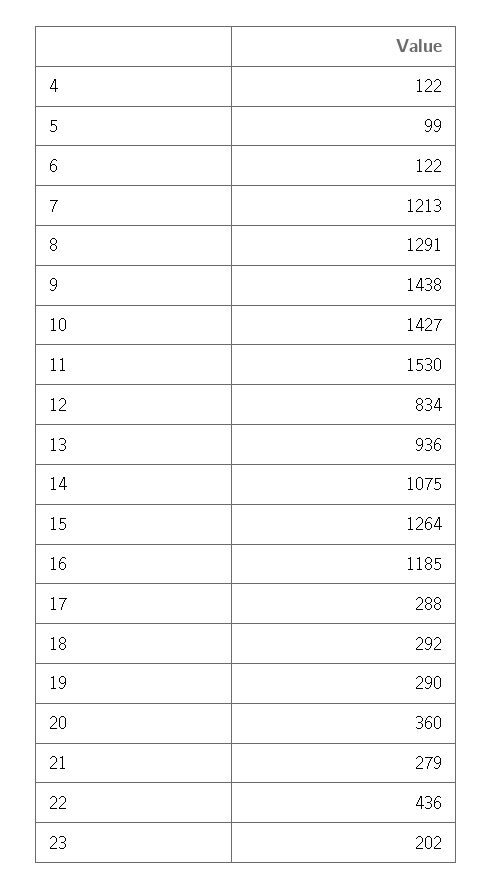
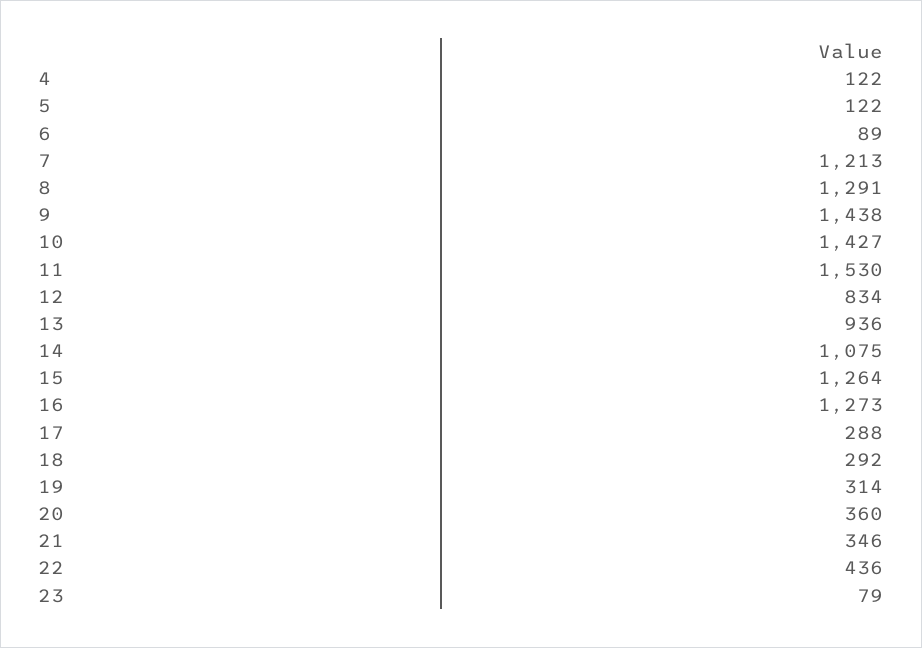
5: 99 -> 122
6: 122 -> 89
16: 1185 -> 1273
19: 290 -> 314
21: 279 -> 346
23: 202 -> 79

